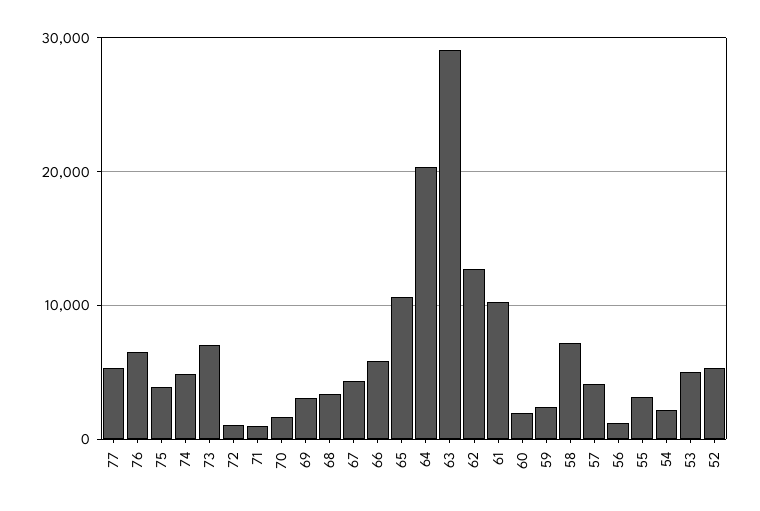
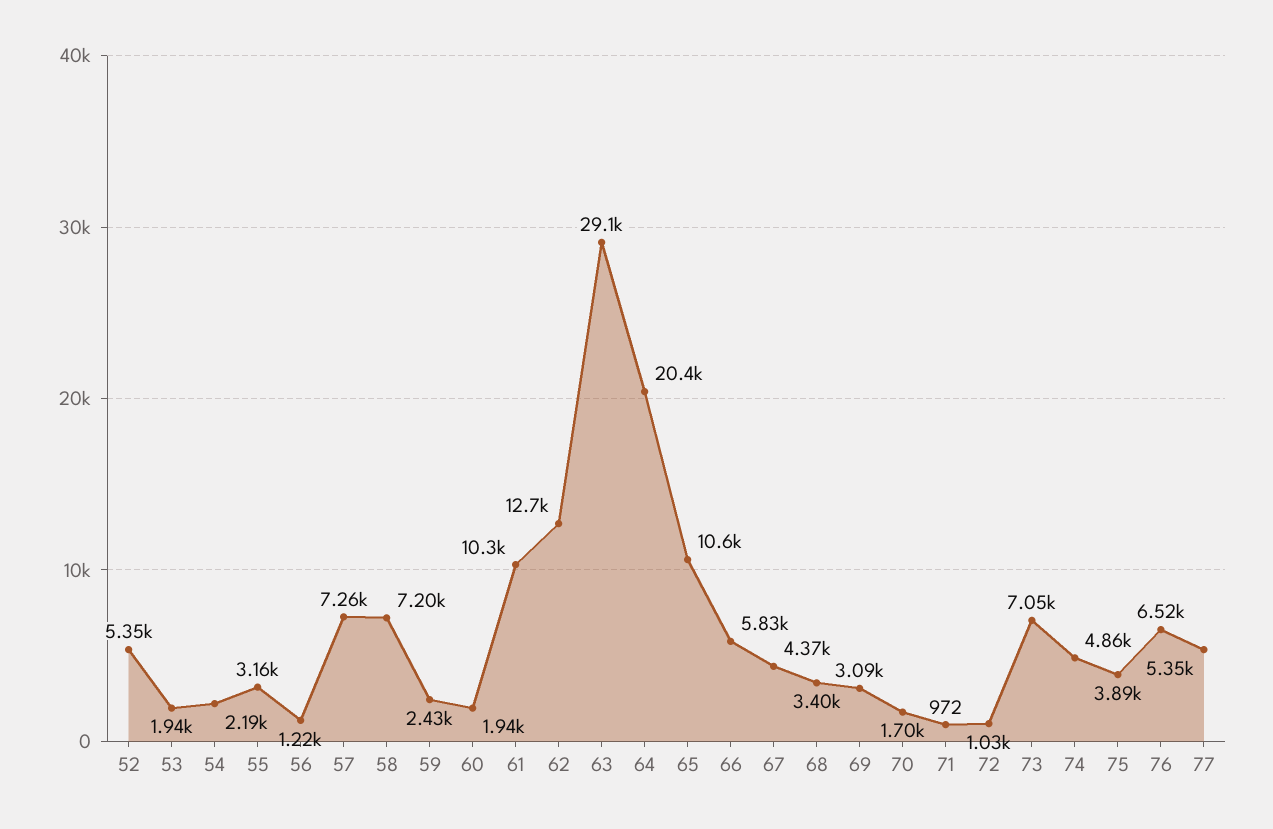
57: 4000 -> 7260
53: 5000 -> 1940

